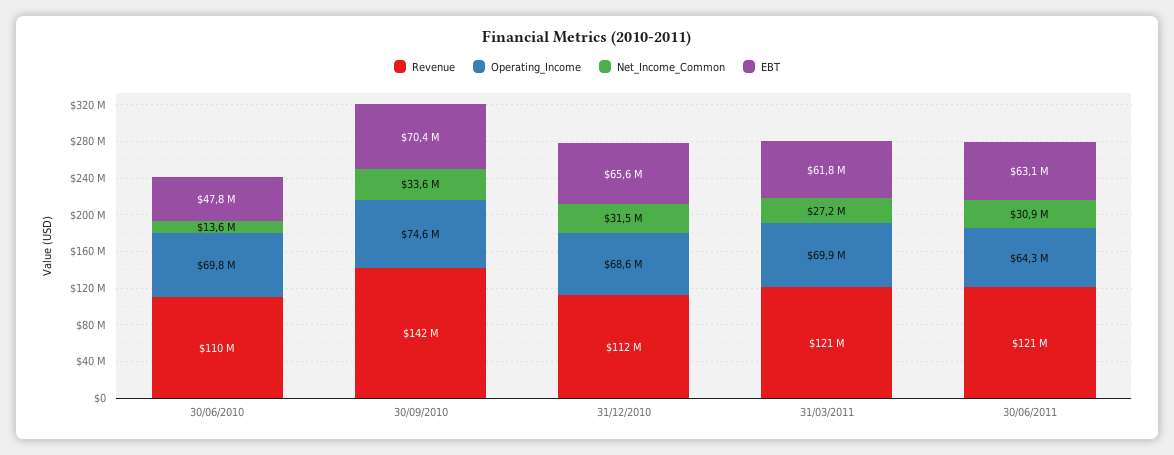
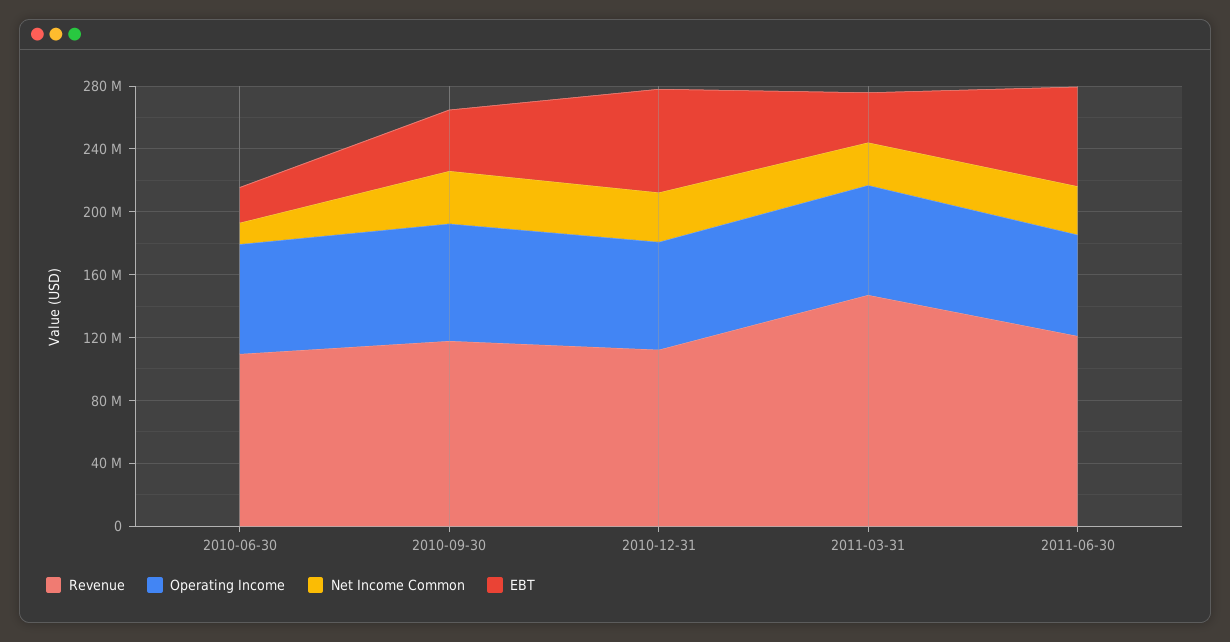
EBT, 30/06/2010: 47800000 -> 20000000
Revenue, 30/09/2010: 142000000 -> 120000000
EBT, 30/09/2010: 70400000 -> 40000000
Revenue, 31/03/2011: 121000000 -> 150000000
EBT, 31/03/2011: 61800000 -> 30000000

